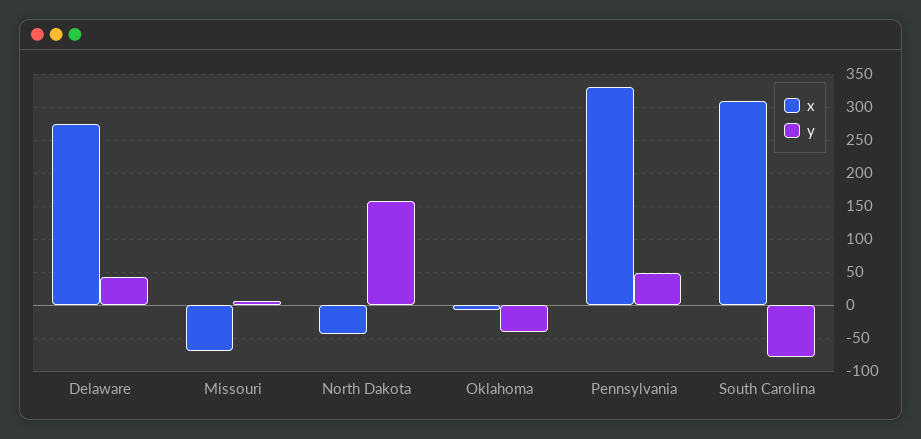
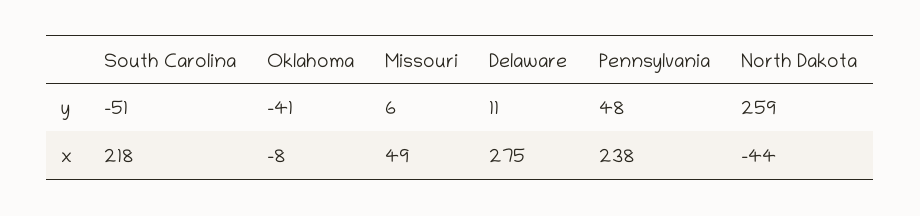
y, Delaware: 40 -> 11
x, Missouri: -70 -> 49
y, North Dakota: 160 -> 259
x, Pennsylvania: 330 -> 238
x, South Carolina: 310 -> 218
y, South Carolina: -80 -> -51

